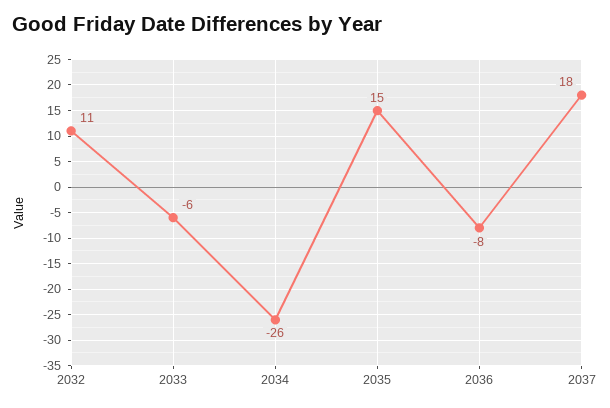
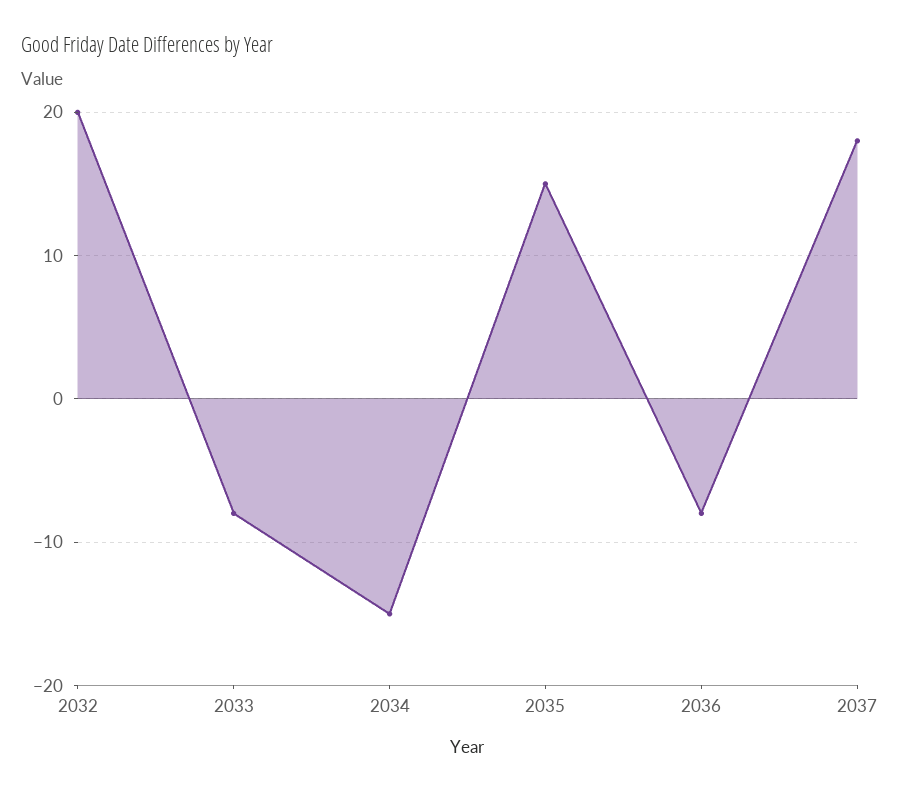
2032: 11 -> 20
2033: -6 -> -8
2034: -26 -> -15

